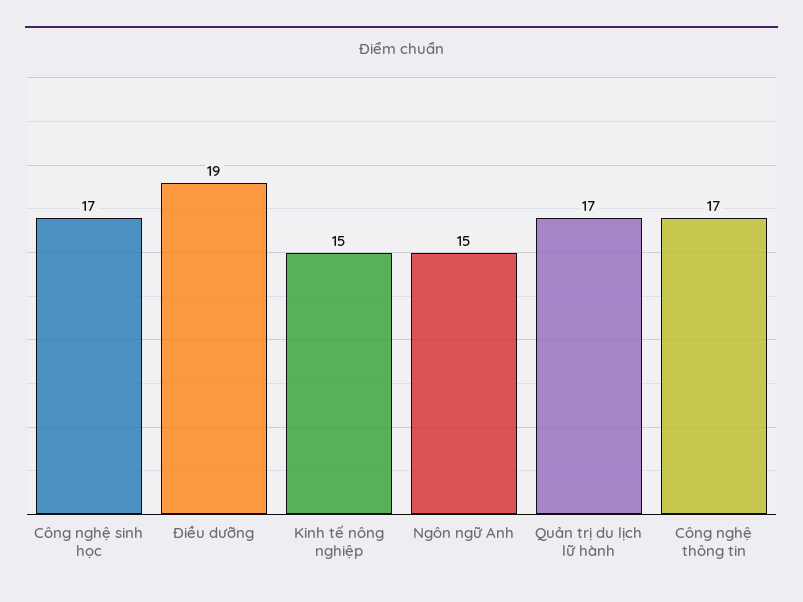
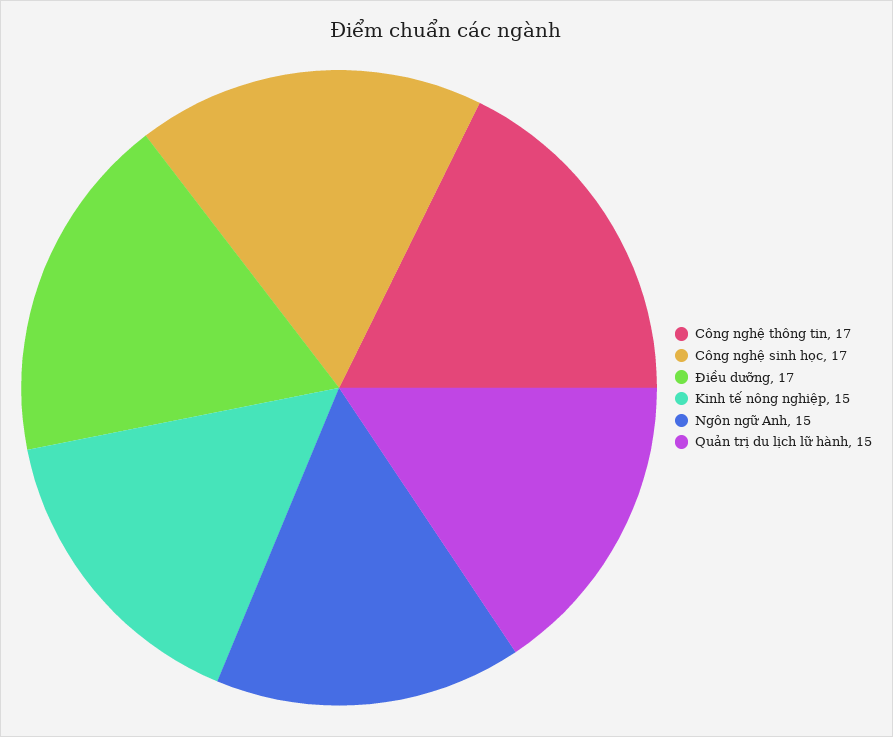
Điều dưỡng: 19 -> 17
Quản trị du lịch lữ hành: 17 -> 15

